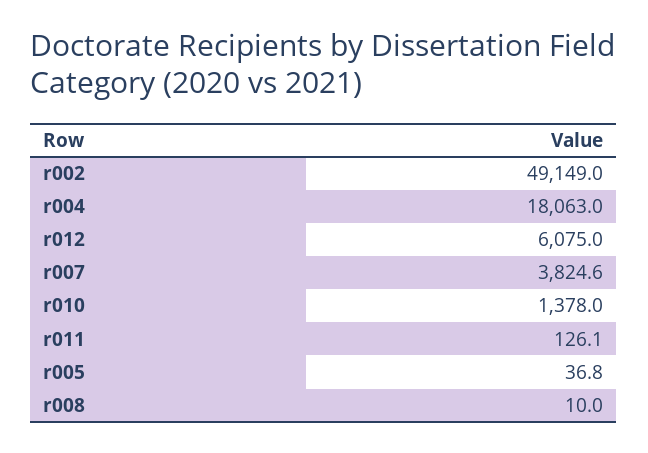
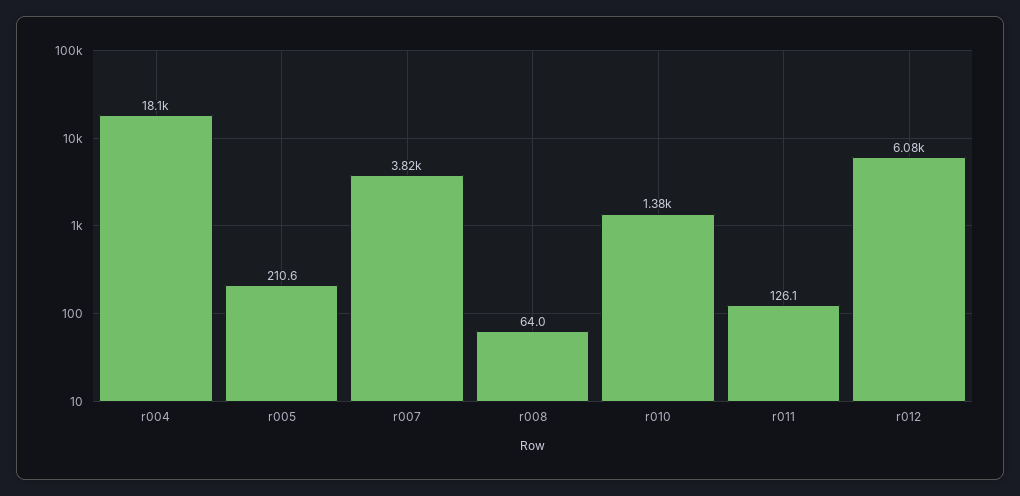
r002: 49149 -> none
r005: 36.8 -> 210.6
r008: 10 -> 64

